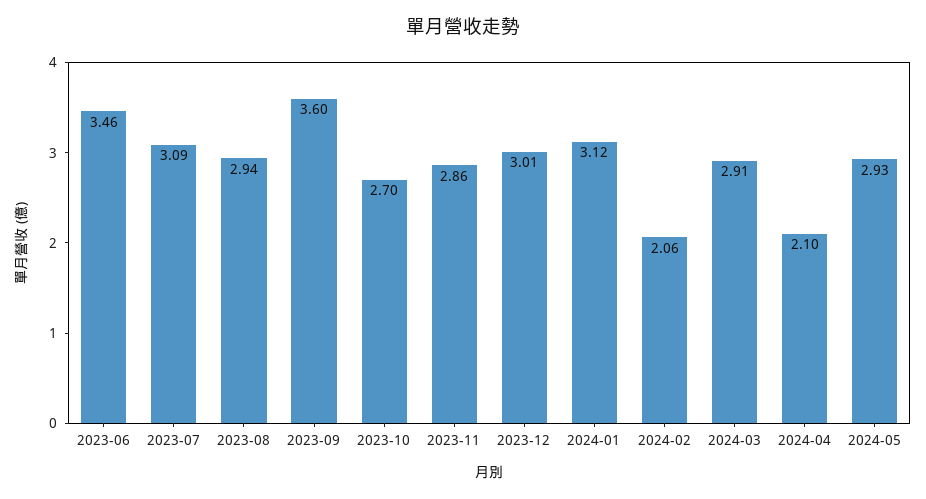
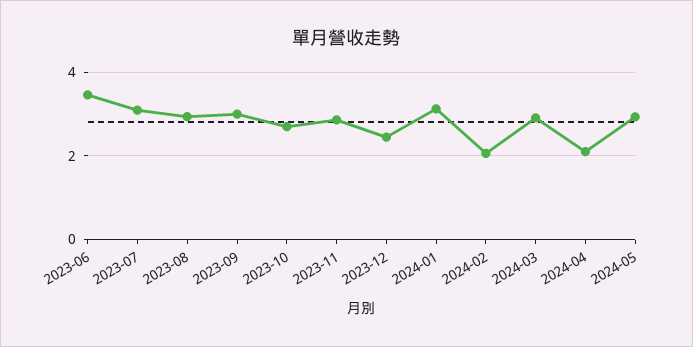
2023-09: 3.6 -> 3
2023-12: 3.01 -> 2.4

